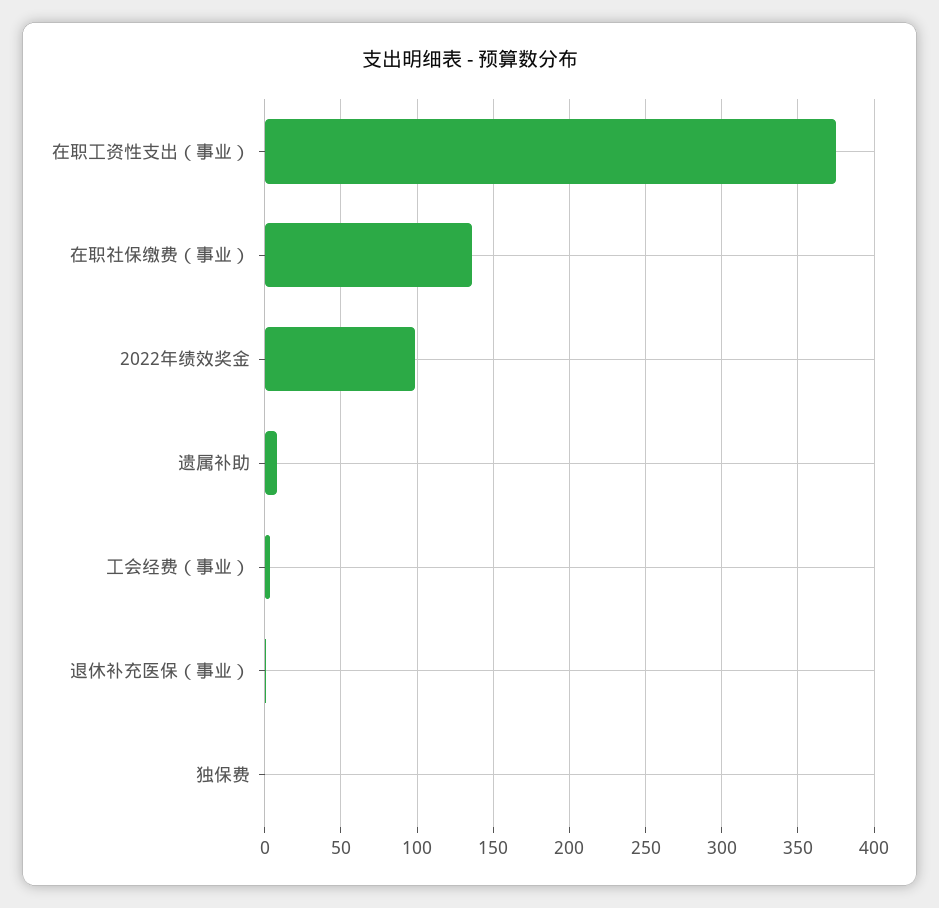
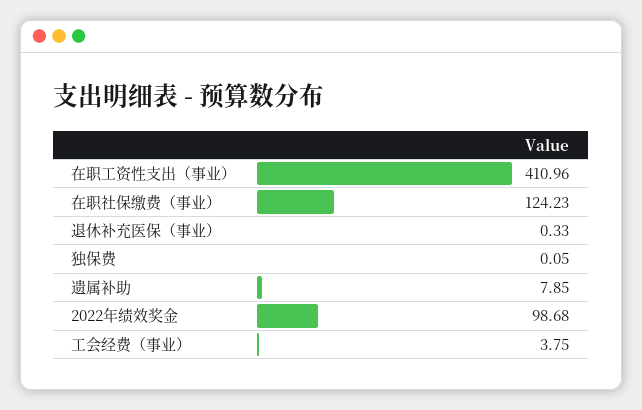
在职工资性支出（事业）: 375 -> 410.96
在职社保缴费（事业）: 135 -> 124.23

